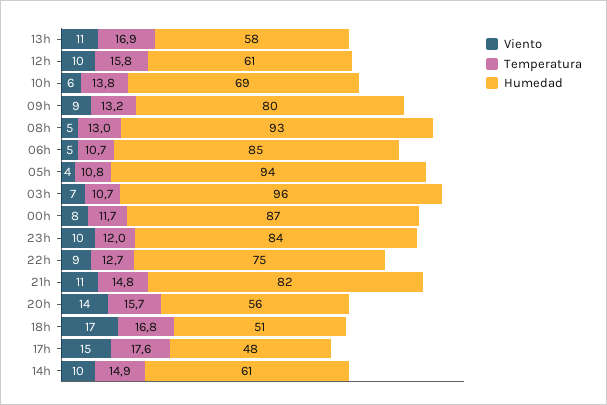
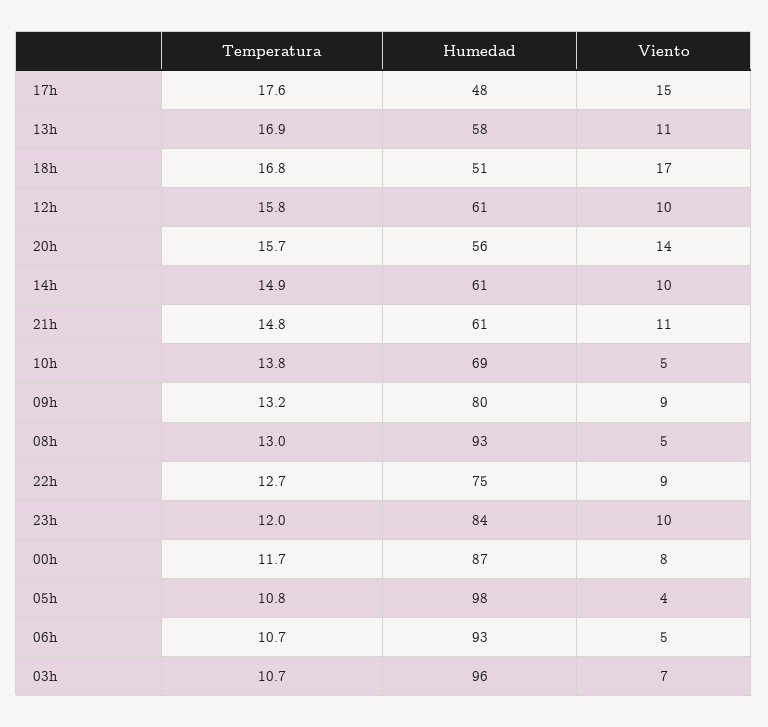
Viento, 10h: 6 -> 5
Humedad, 06h: 85 -> 93
Humedad, 05h: 94 -> 98
Humedad, 21h: 82 -> 61

